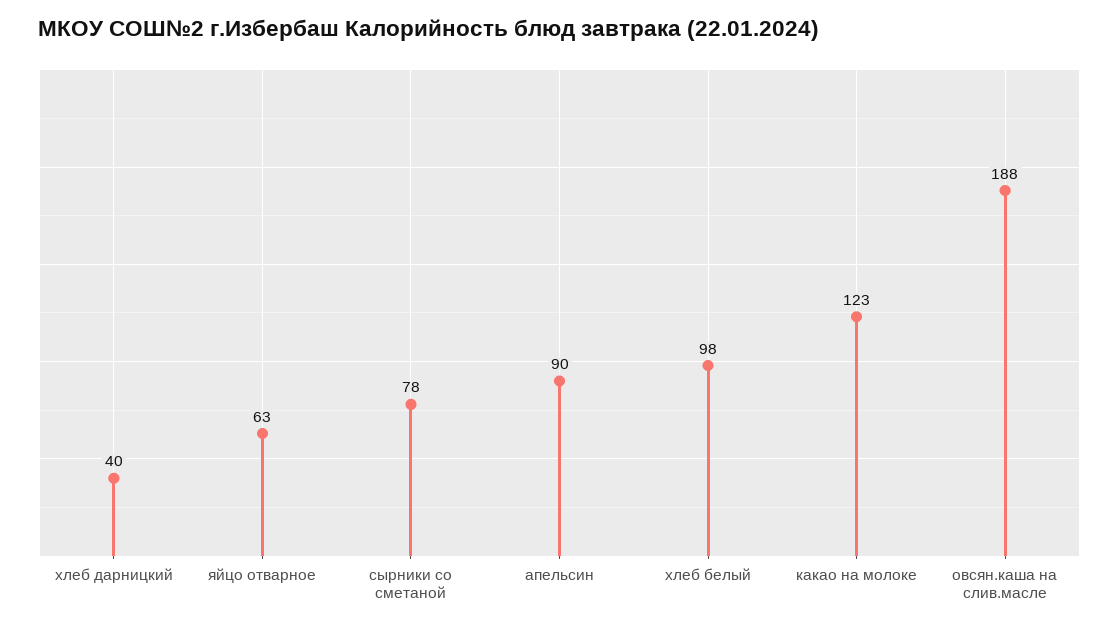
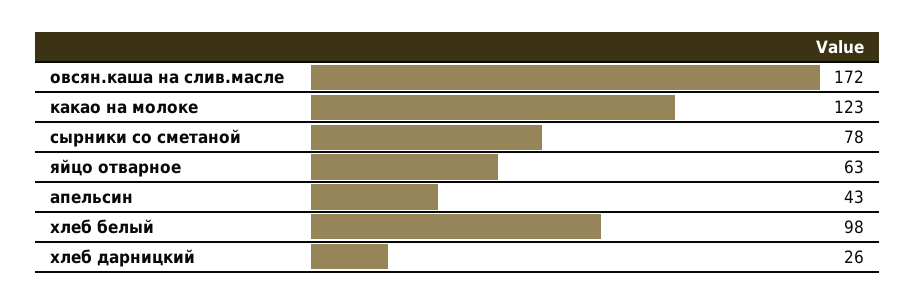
хлеб дарницкий: 40 -> 26
апельсин: 90 -> 43
овсян.каша на слив.масле: 188 -> 172

